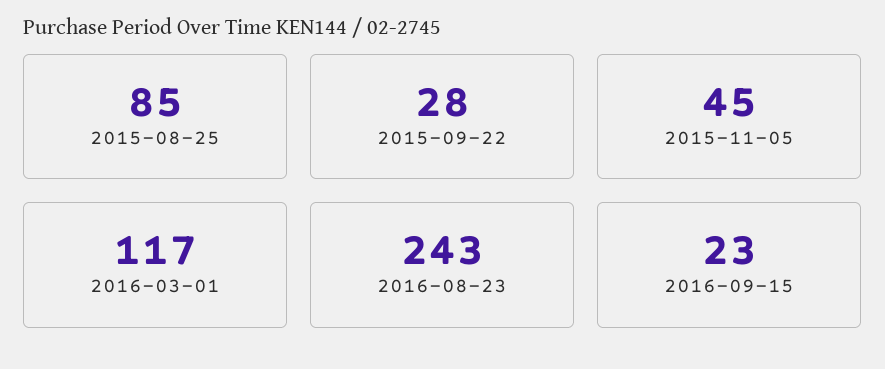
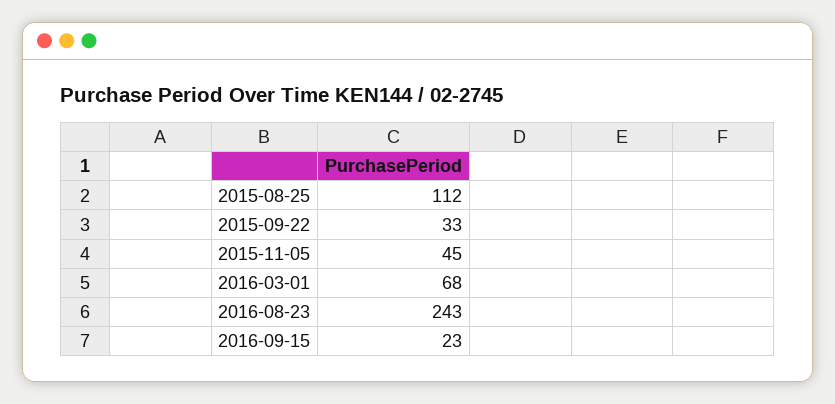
2015-08-25: 85 -> 112
2015-09-22: 28 -> 33
2016-03-01: 117 -> 68

